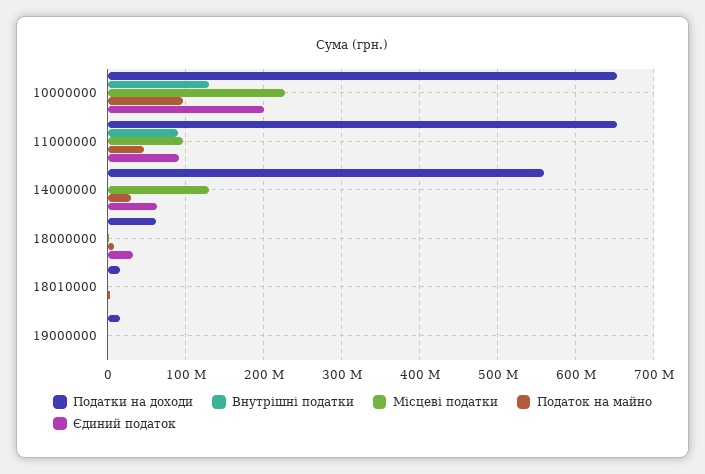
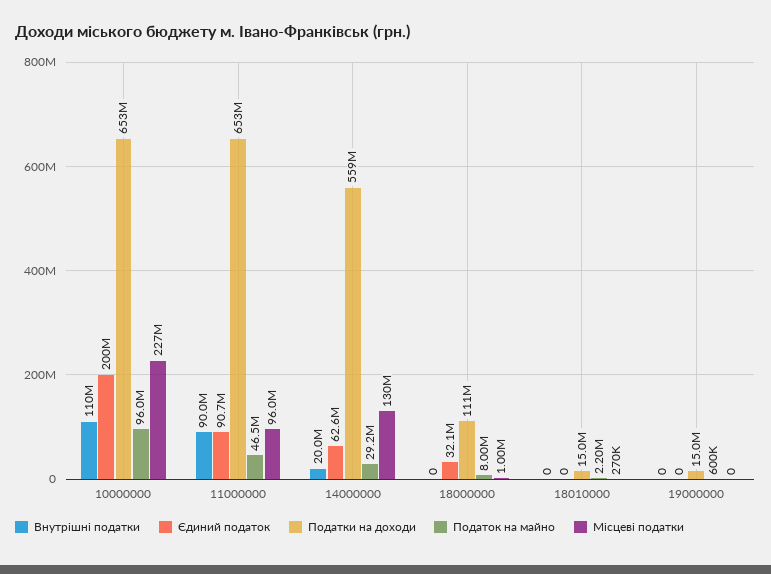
Внутрішні податки, 10000000: 130000000 -> 110000000
Внутрішні податки, 14000000: 0 -> 20000000
Податки на доходи, 18000000: 60000000 -> 111000000

